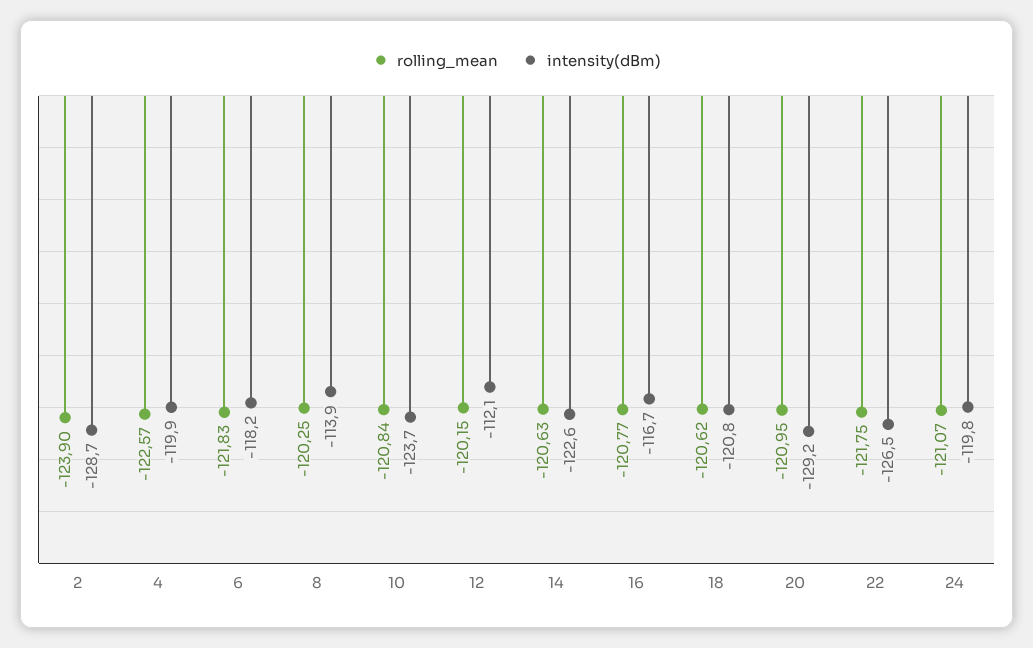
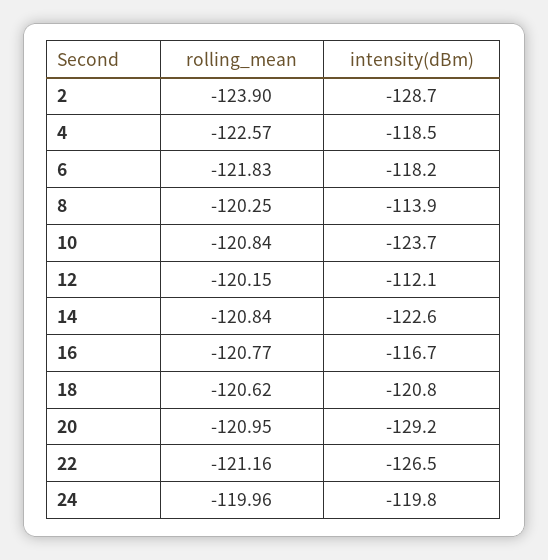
intensity(dBm), 4: -119.9 -> -118.5
rolling_mean, 14: -120.63 -> -120.84
rolling_mean, 22: -121.75 -> -121.16
rolling_mean, 24: -121.07 -> -119.96

